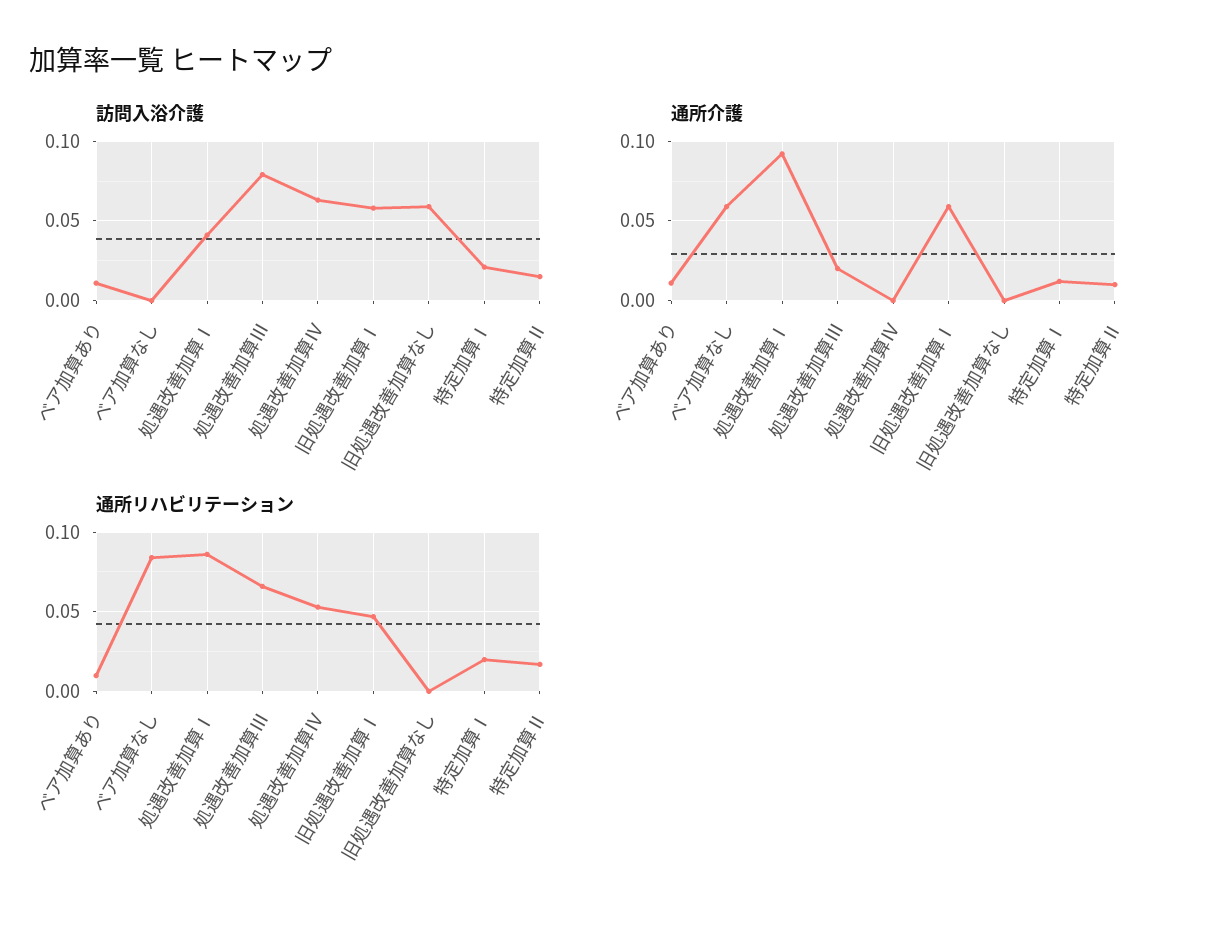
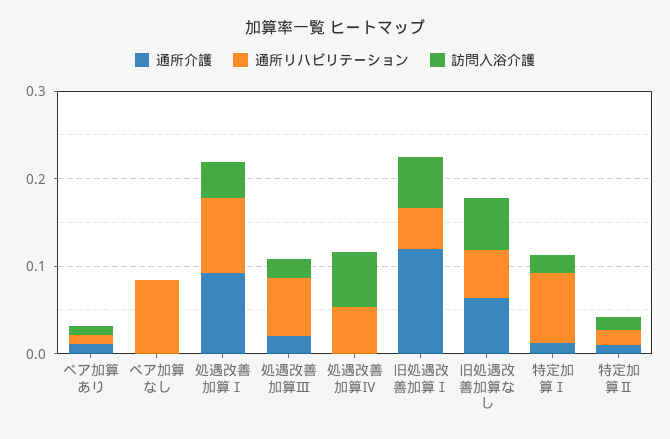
訪問入浴介護, 処遇改善加算Ⅲ: 0.08 -> 0.02
通所介護, ベア加算なし: 0.06 -> 0
通所介護, 旧処遇改善加算Ⅰ: 0.06 -> 0.12
通所介護, 旧処遇改善加算なし: 0 -> 0.06
通所リハビリテーション, 旧処遇改善加算なし: 0 -> 0.06
通所リハビリテーション, 特定加算Ⅰ: 0.02 -> 0.08

